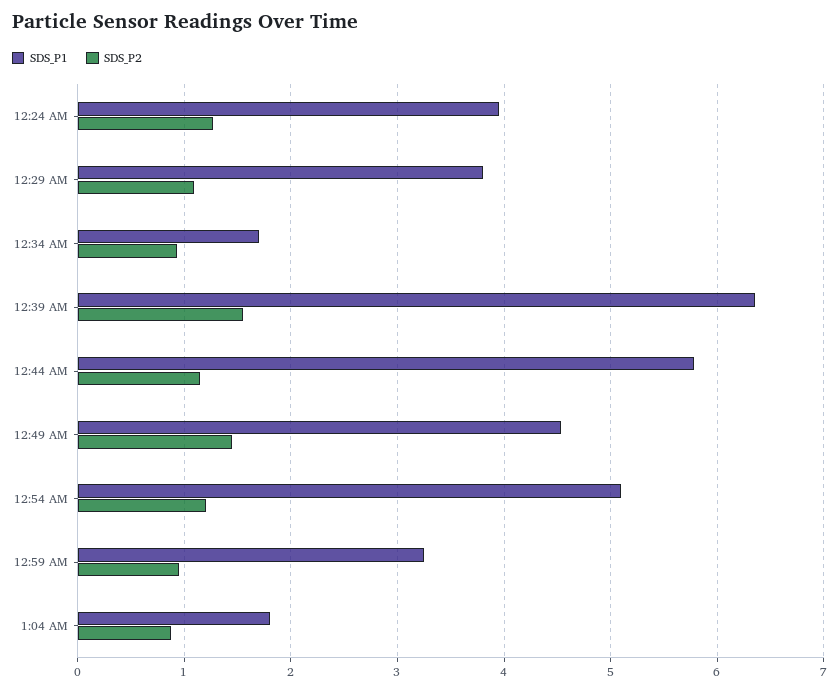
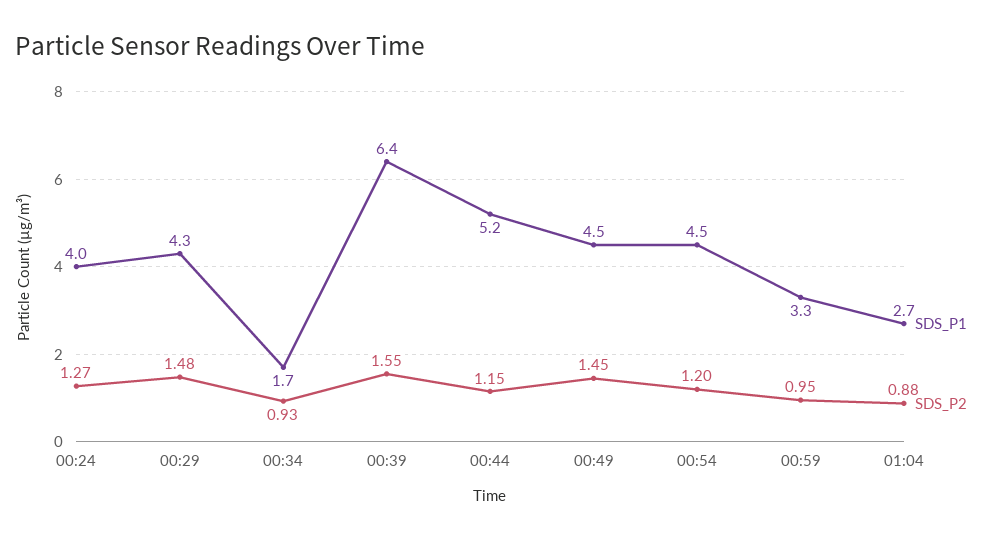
SDS_P1, 12:29 AM: 3.8 -> 4.3
SDS_P2, 12:29 AM: 1.1 -> 1.48
SDS_P1, 12:44 AM: 5.8 -> 5.2
SDS_P1, 12:54 AM: 5.1 -> 4.5
SDS_P1, 1:04 AM: 1.8 -> 2.7

